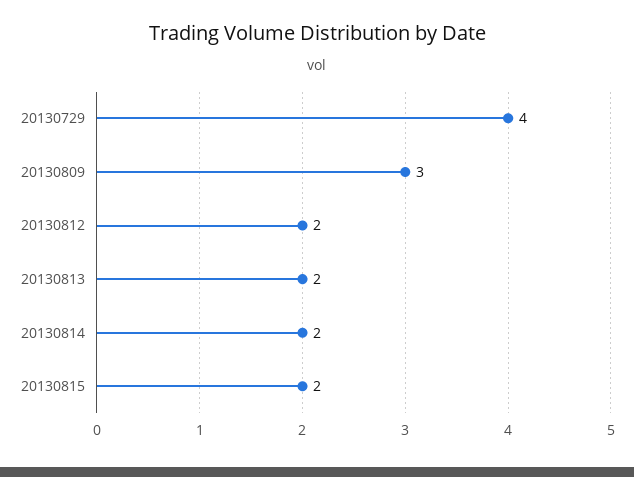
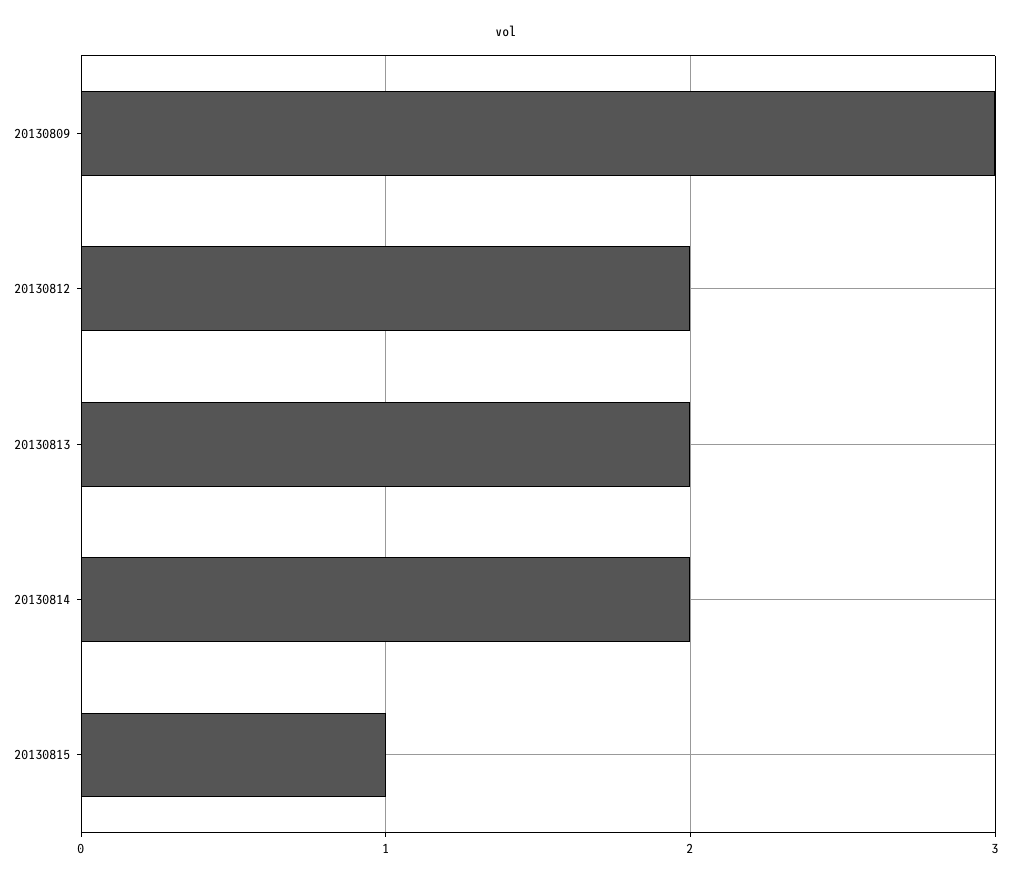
20130729: 4 -> none
20130815: 2 -> 1

